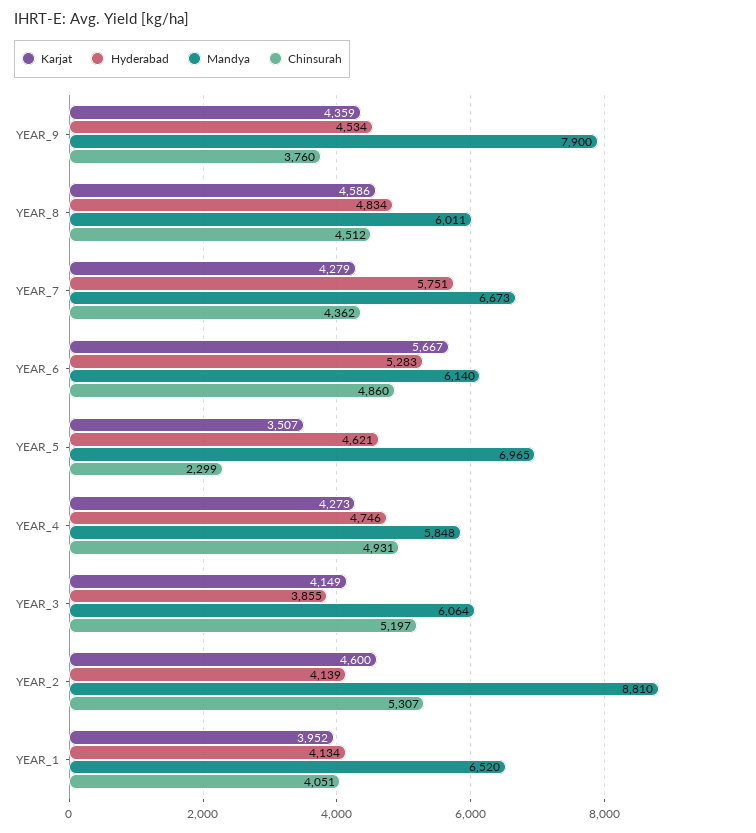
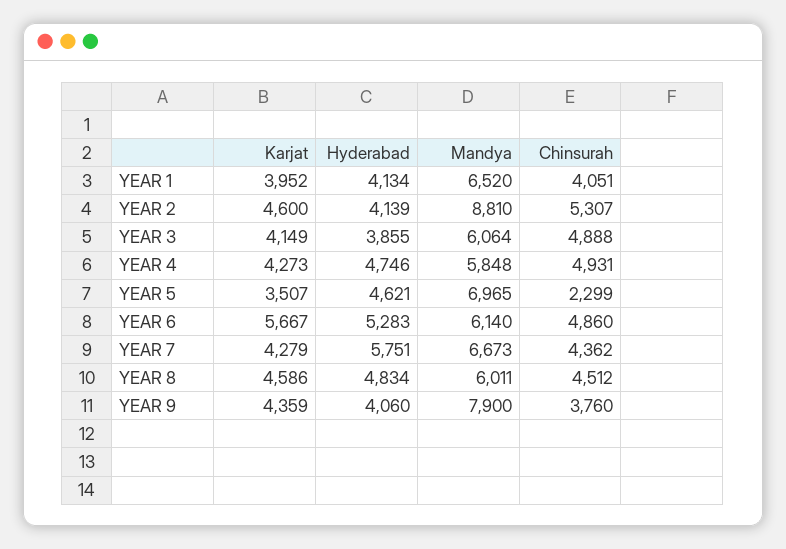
Hyderabad, YEAR_9: 4534 -> 4060
Chinsurah, YEAR_3: 5197 -> 4888

